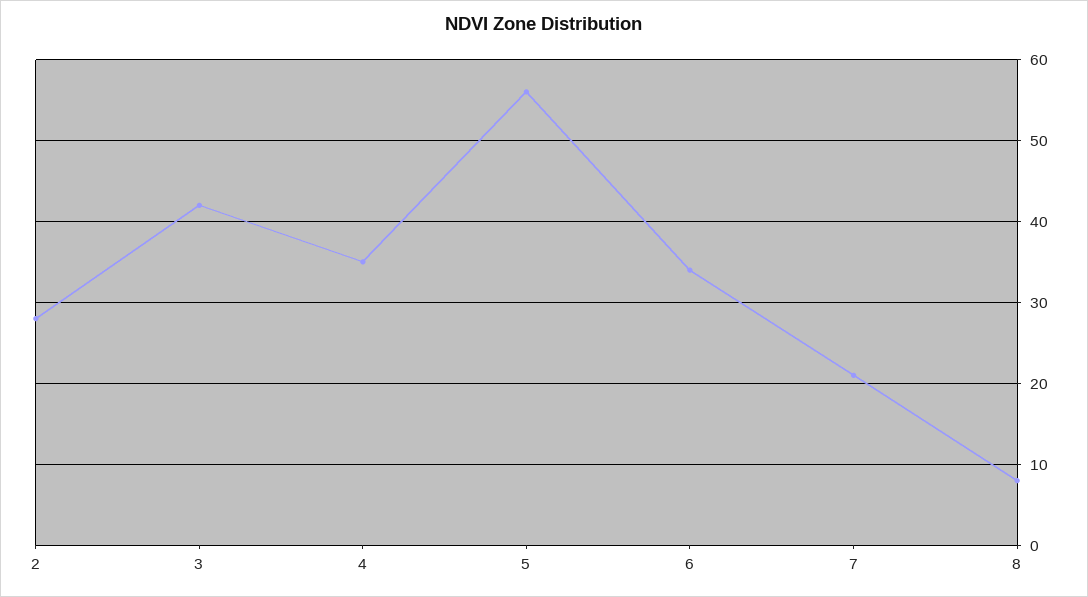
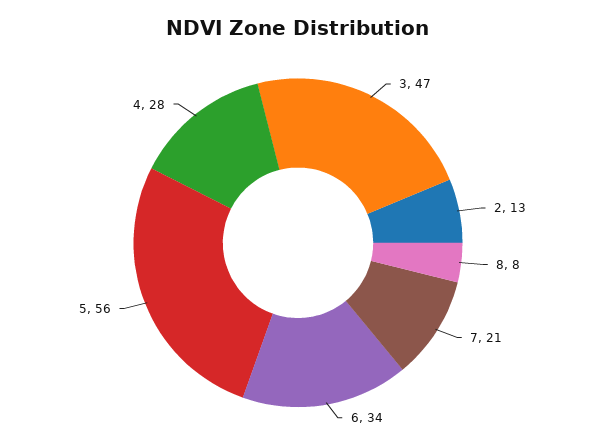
2: 28 -> 13
3: 42 -> 47
4: 35 -> 28

